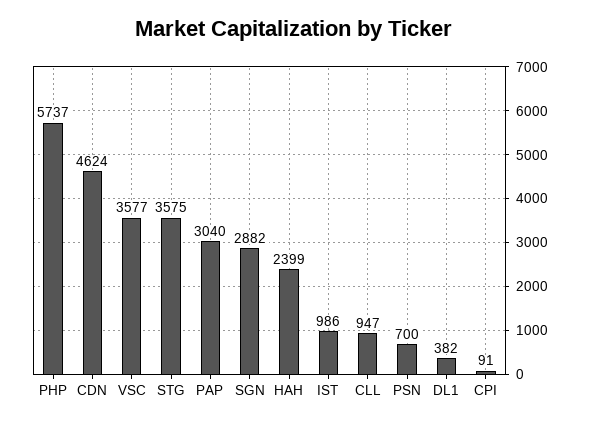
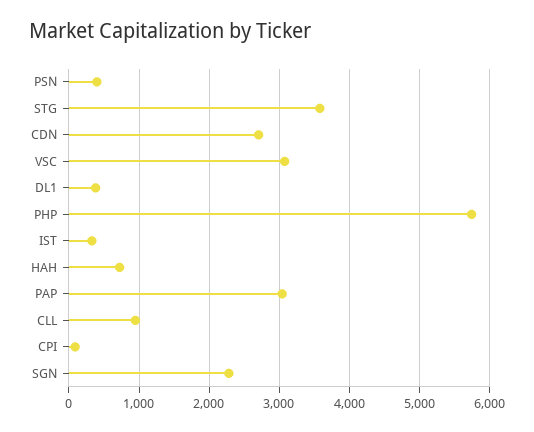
CDN: 4624 -> 2700
VSC: 3577 -> 3100
SGN: 2882 -> 2300
HAH: 2399 -> 700
IST: 986 -> 300
PSN: 700 -> 400

